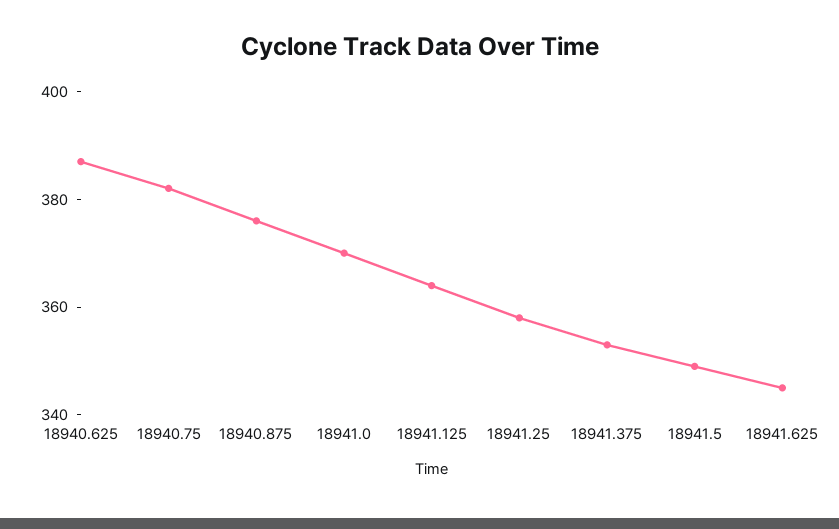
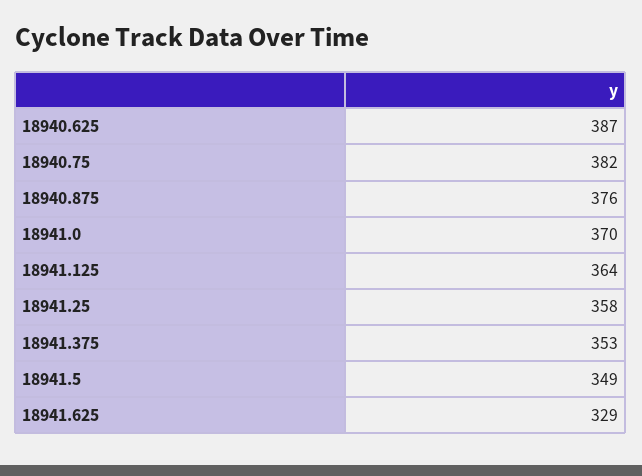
18941.625: 345 -> 329

